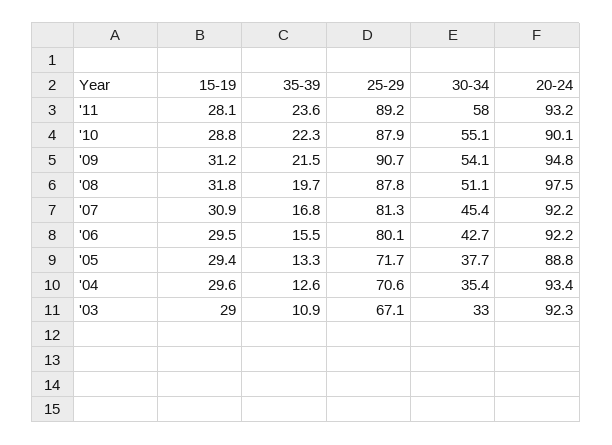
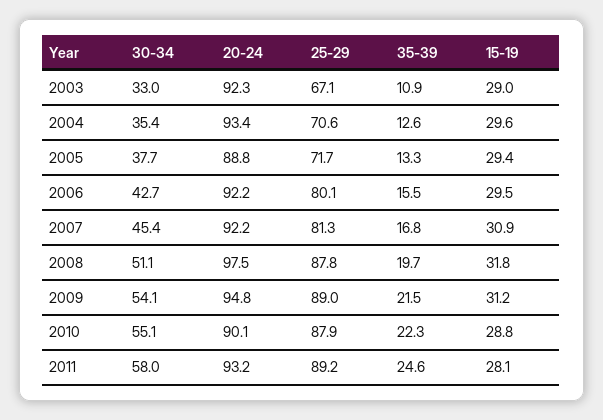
35-39, '11: 23.6 -> 24.6
25-29, '09: 90.7 -> 89

